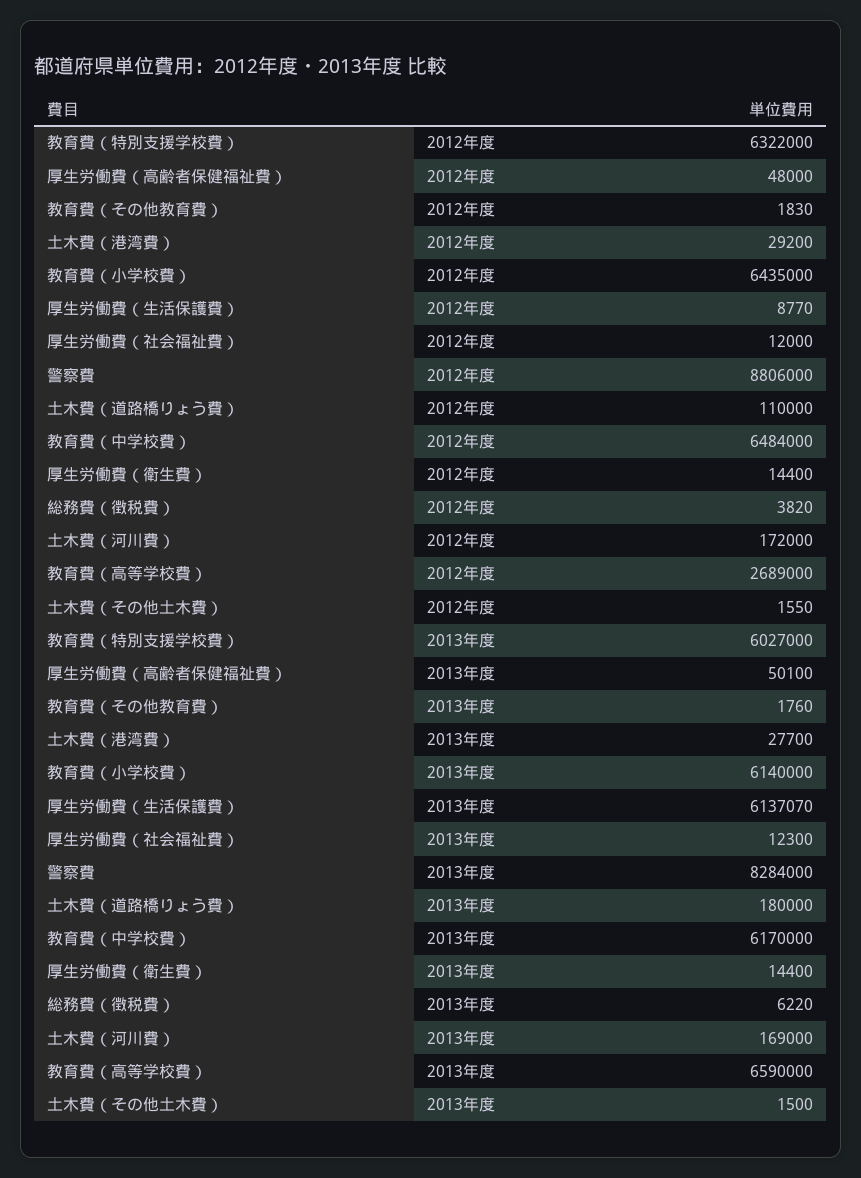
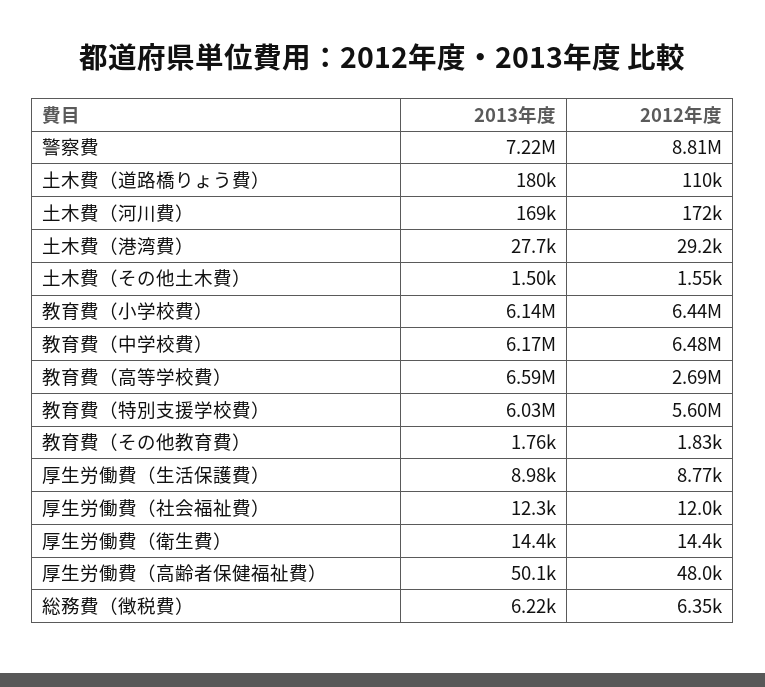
教育費（特別支援学校費）, 2012年度: 6322000 -> 5600000
総務費（徴税費）, 2012年度: 3820 -> 6350
厚生労働費（生活保護費）, 2013年度: 6137070 -> 8980
警察費, 2013年度: 8284000 -> 7220000

